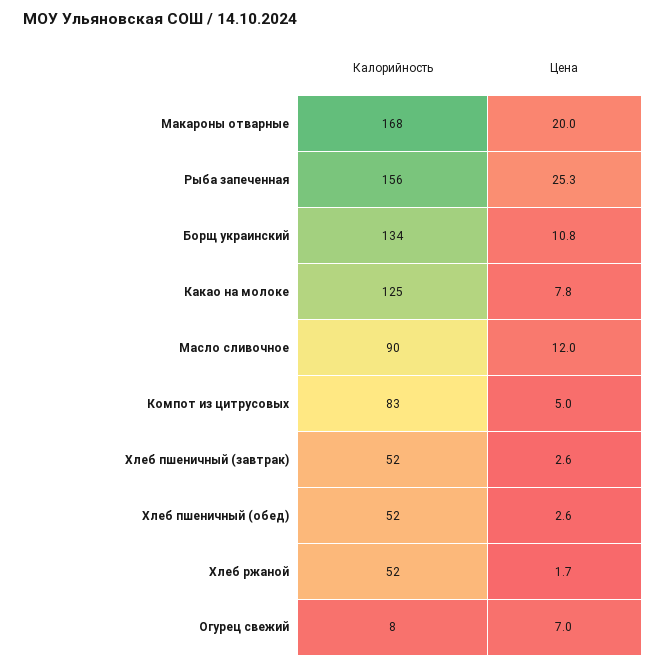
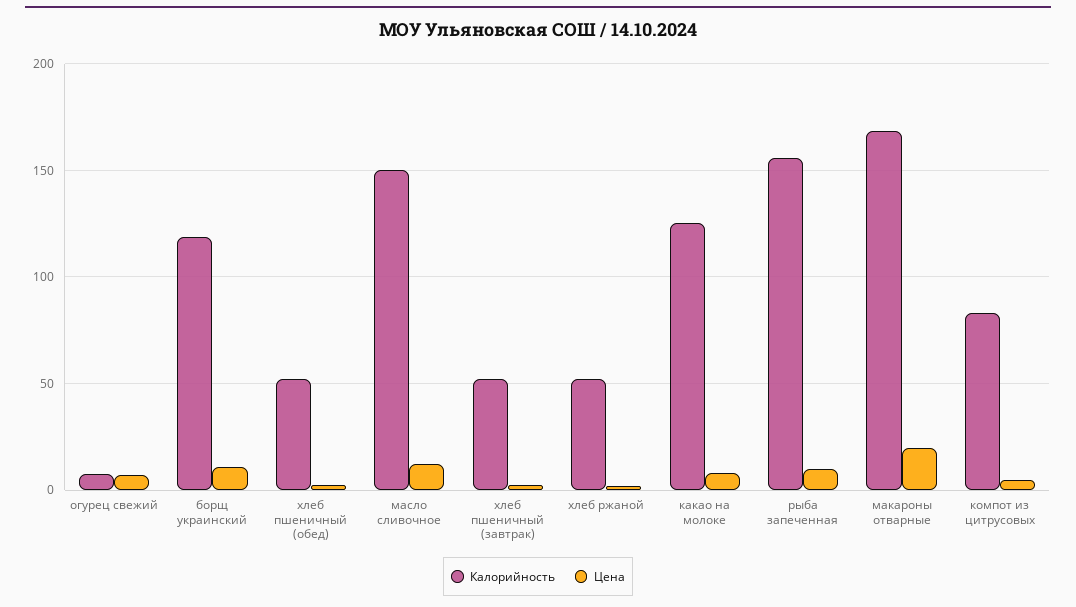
Цена, Рыба запеченная: 25.3 -> 10
Калорийность, Борщ украинский: 134 -> 120
Калорийность, Масло сливочное: 90 -> 150

